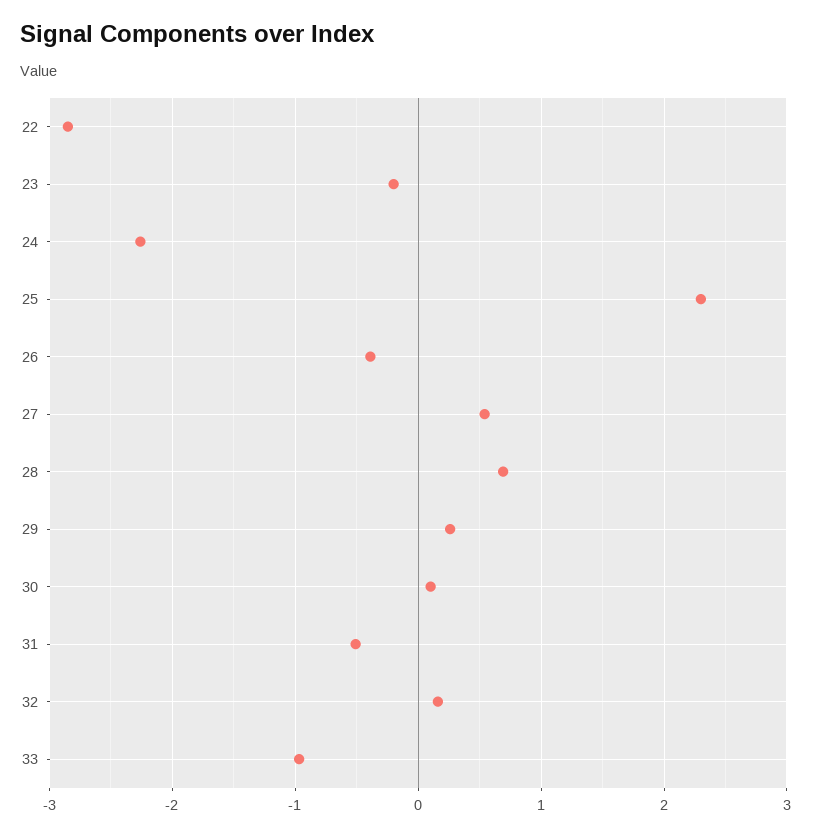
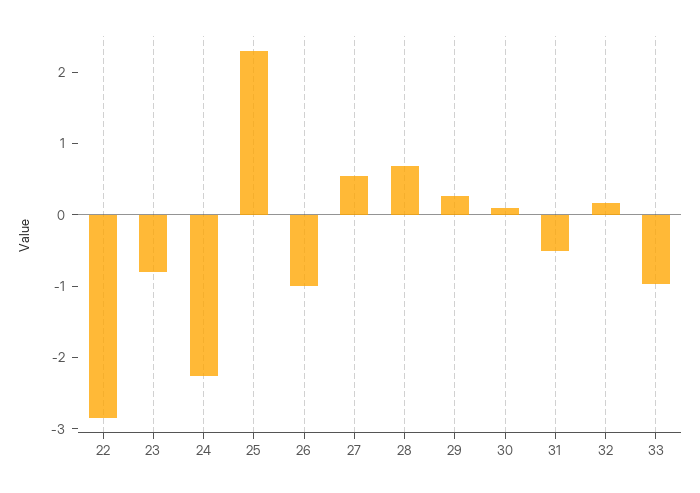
23: -0.2 -> -0.8
26: -0.4 -> -1

